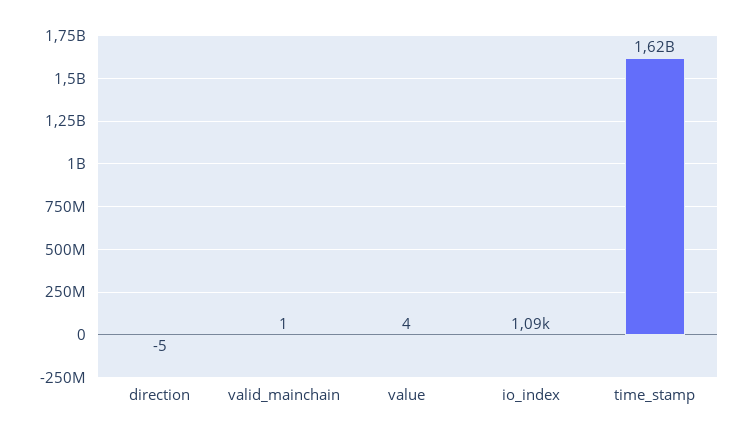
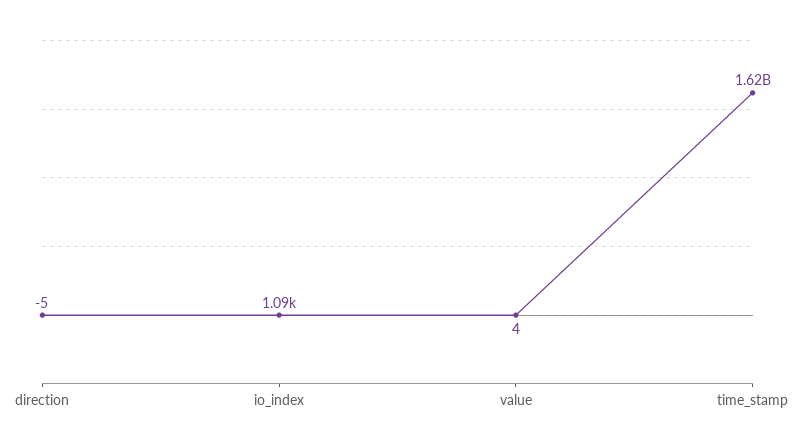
valid_mainchain: 1 -> none

